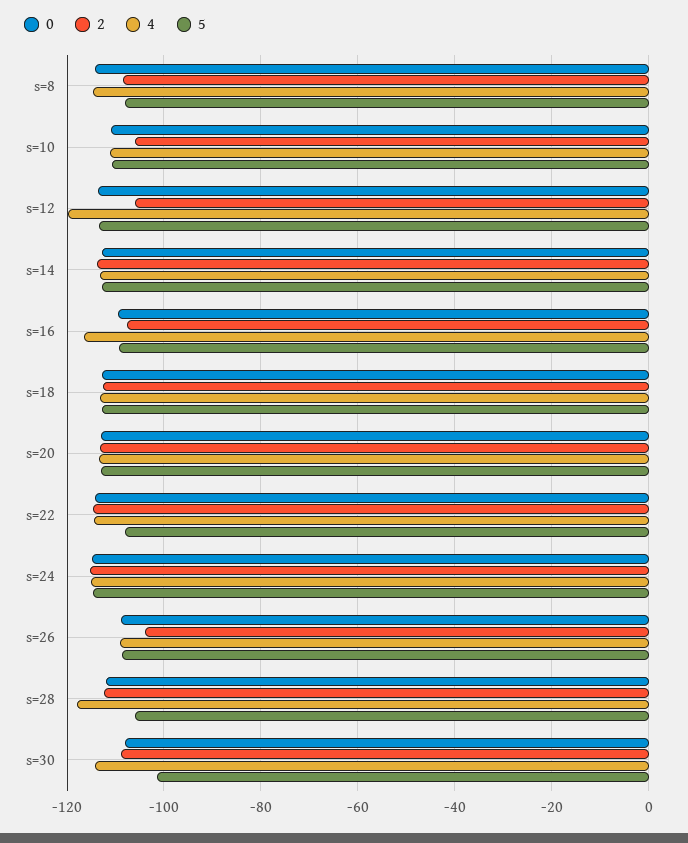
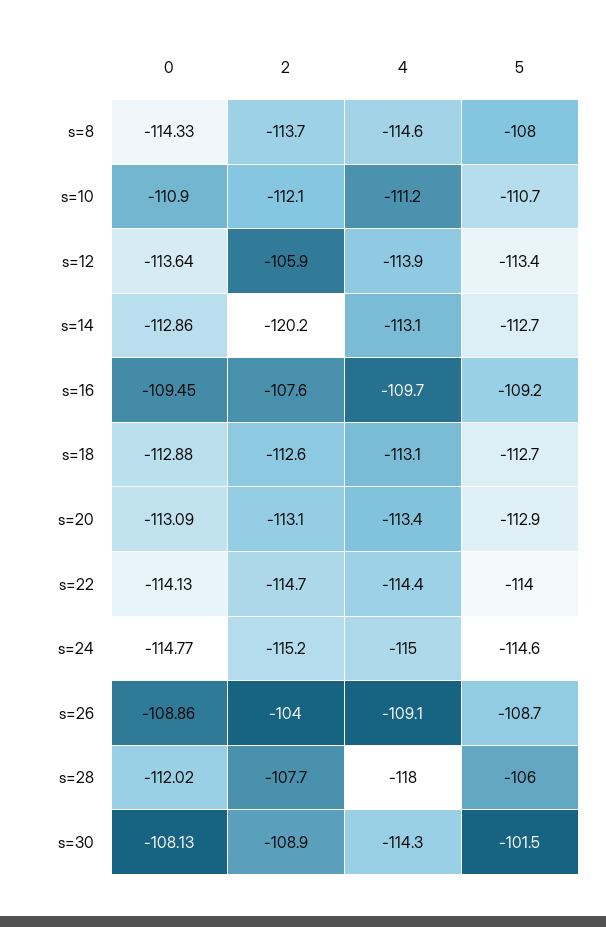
2, s=8: -108 -> -113.7
2, s=10: -106 -> -112.1
4, s=12: -120 -> -113.9
2, s=14: -114 -> -120.2
4, s=16: -116 -> -109.7
5, s=22: -108 -> -114
2, s=28: -112 -> -107.7

